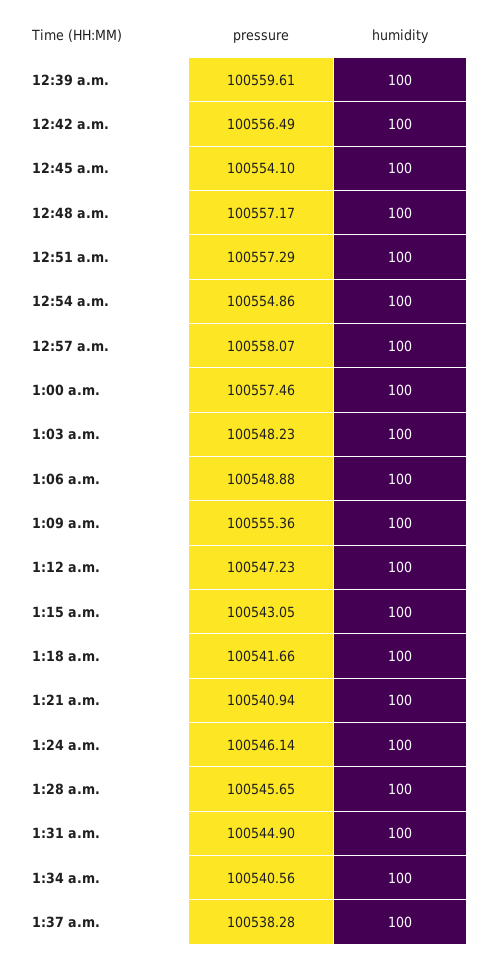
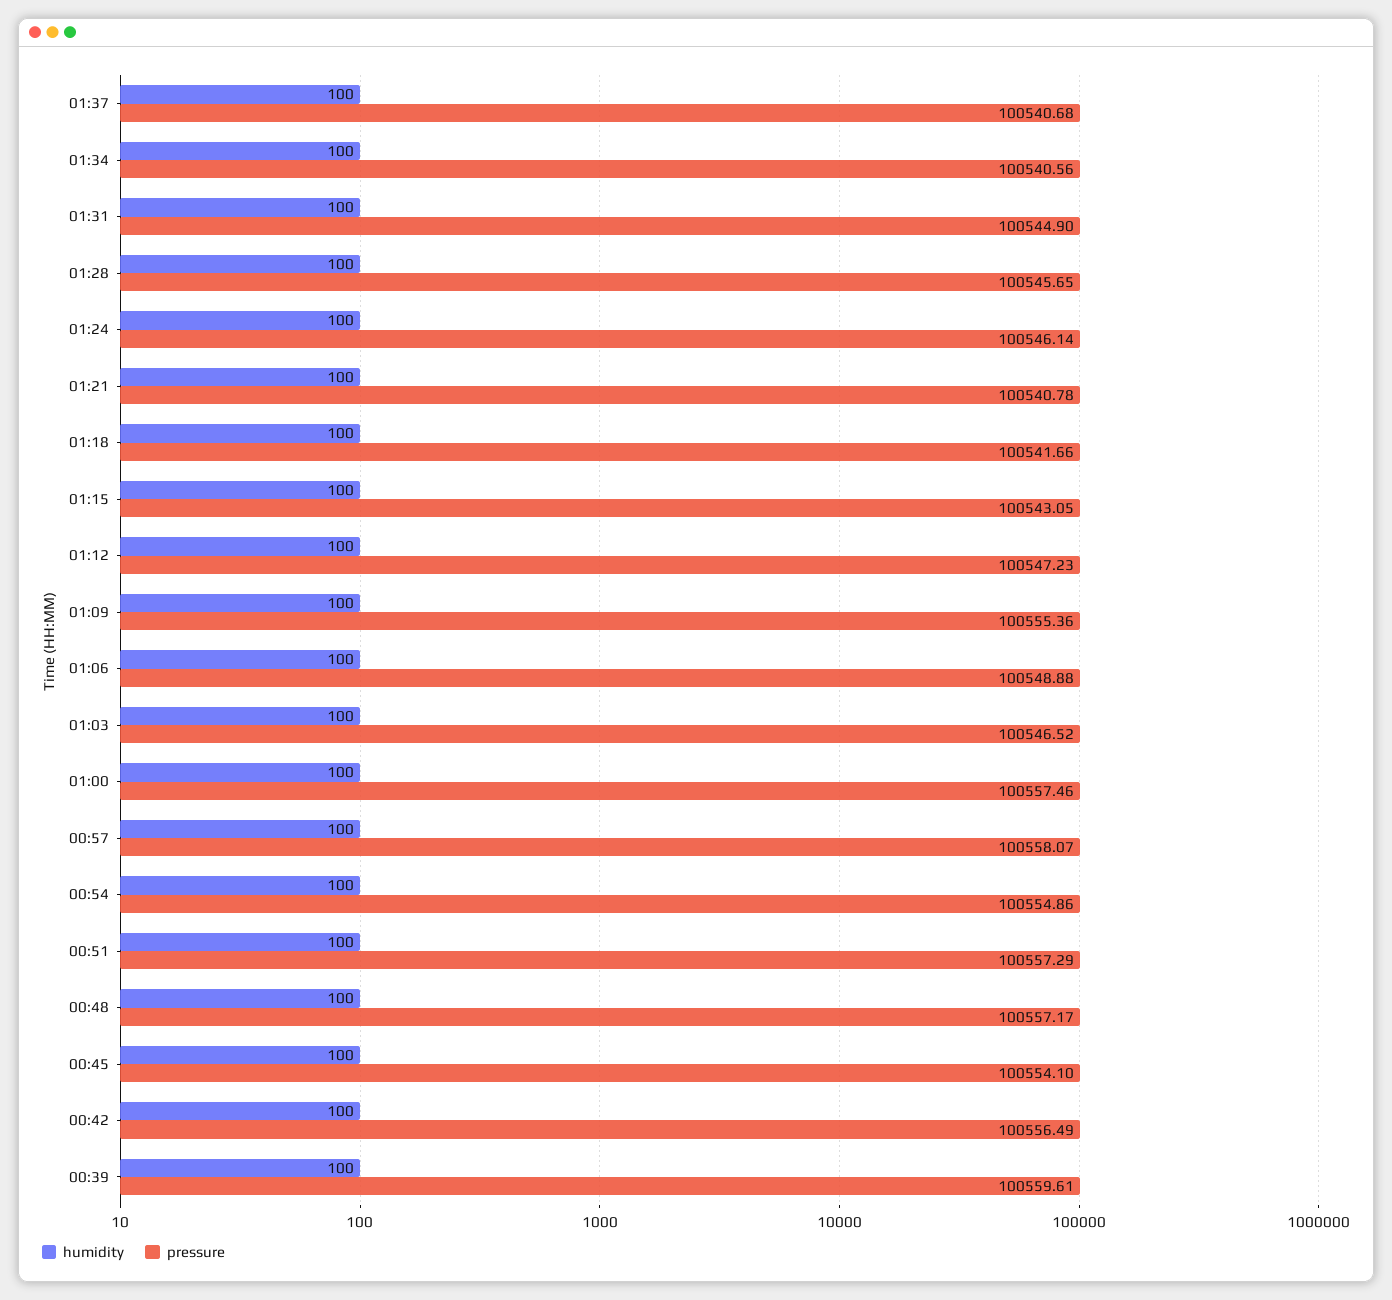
pressure, 1:03 a.m.: 100548.23 -> 100546.52
pressure, 1:21 a.m.: 100540.94 -> 100540.78
pressure, 1:37 a.m.: 100538.28 -> 100540.68

